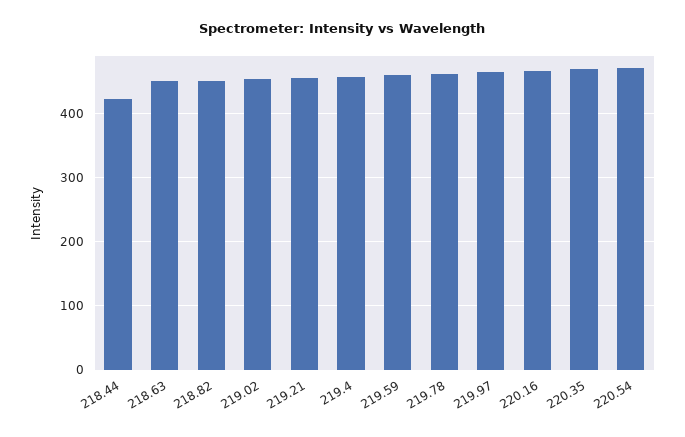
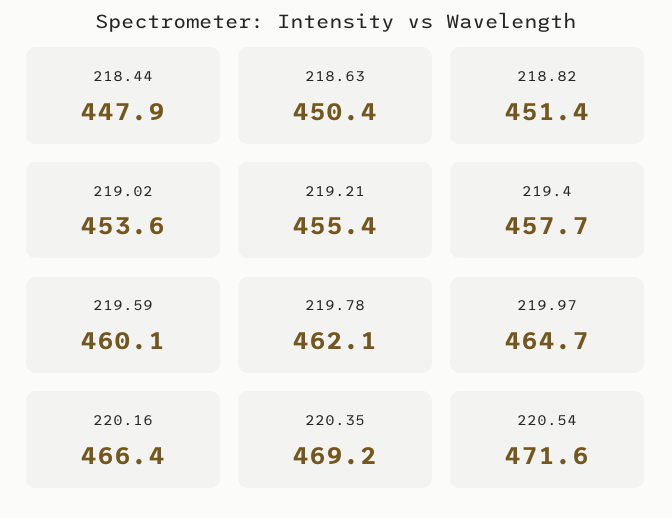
218.44: 420 -> 447.9

